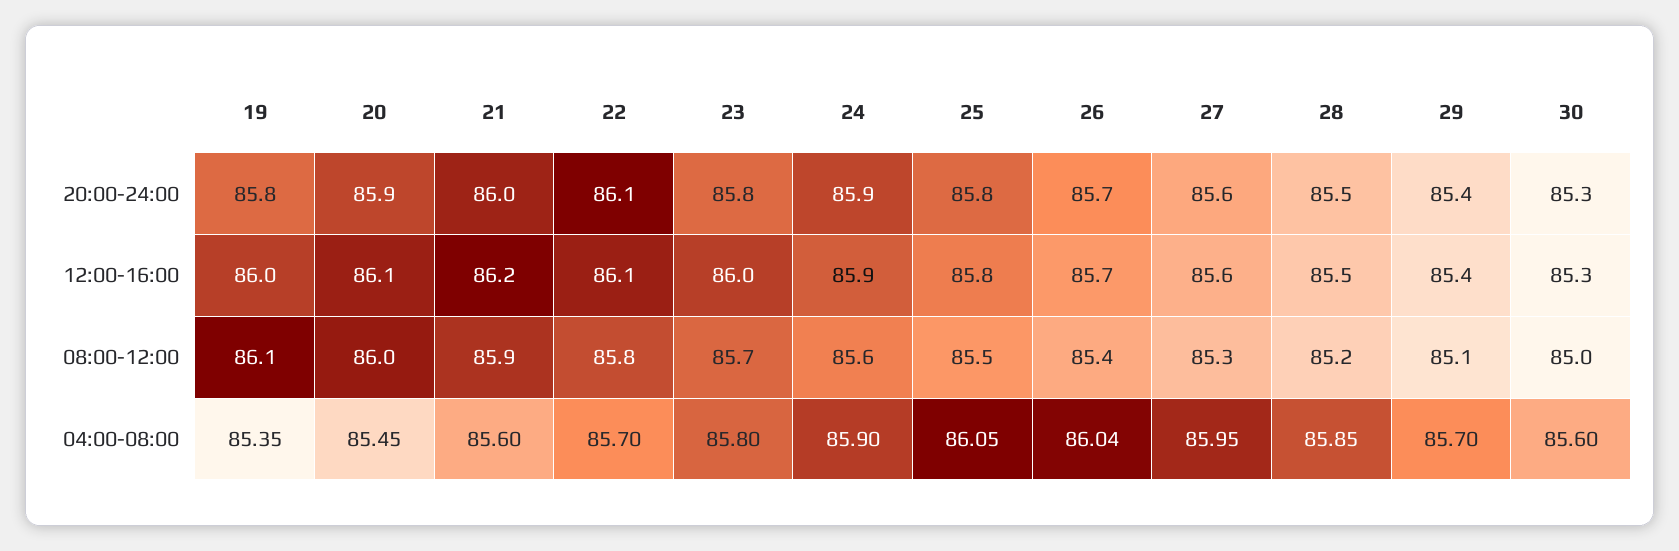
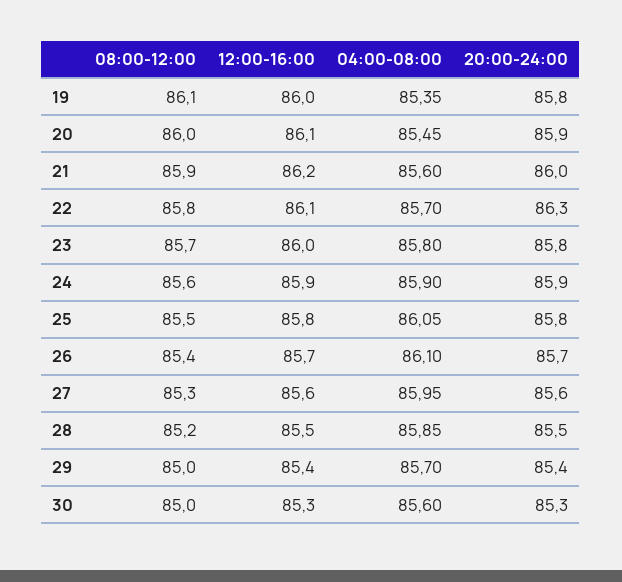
22, 20:00-24:00: 86.1 -> 86.3
29, 08:00-12:00: 85.1 -> 85
26, 04:00-08:00: 86.04 -> 86.1

